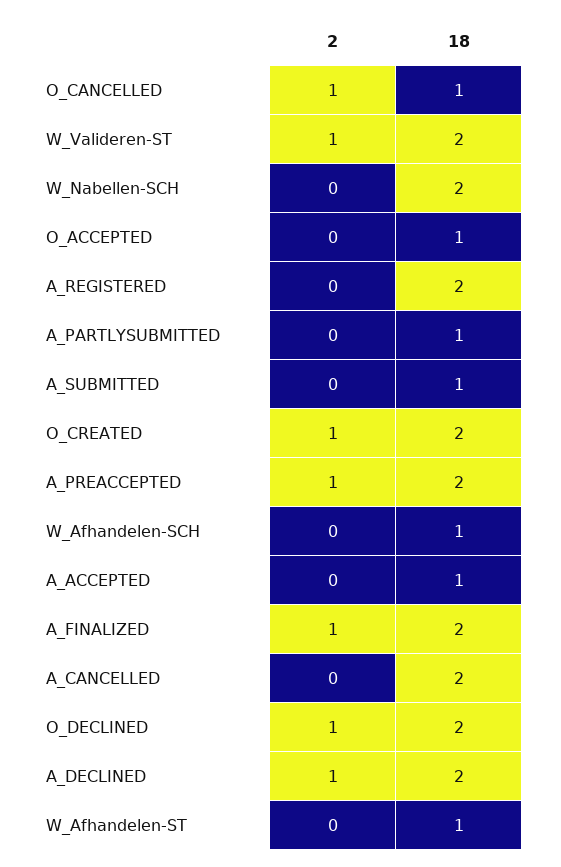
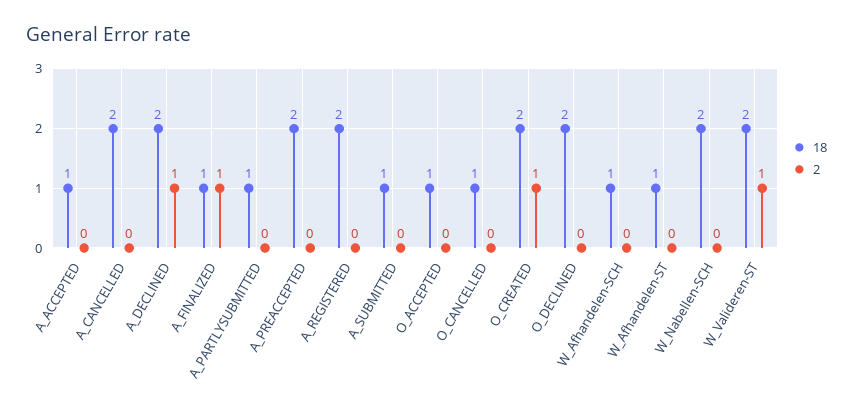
2, O_CANCELLED: 1 -> 0
2, A_PREACCEPTED: 1 -> 0
18, A_FINALIZED: 2 -> 1
2, O_DECLINED: 1 -> 0

